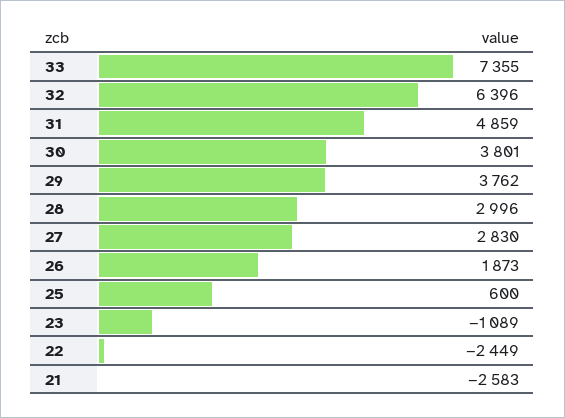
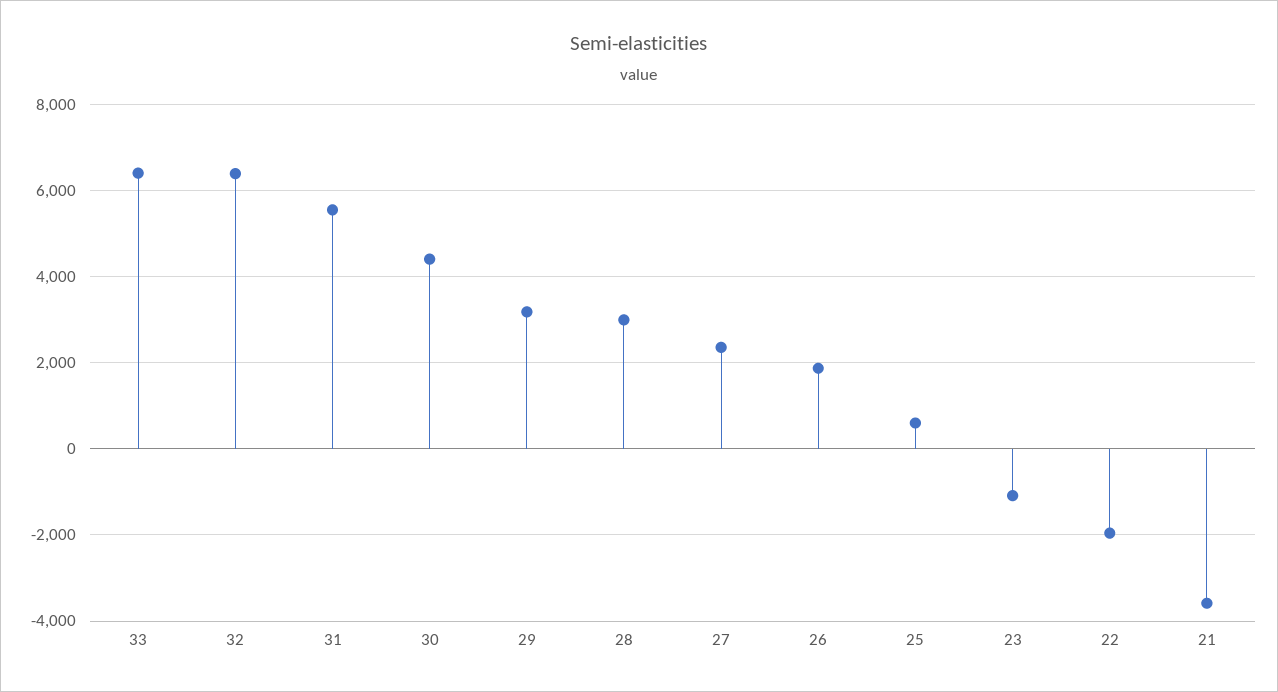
33: 7355 -> 6400
31: 4859 -> 5600
30: 3801 -> 4400
29: 3762 -> 3200
27: 2830 -> 2400
22: -2449 -> -2000
21: -2583 -> -3600

